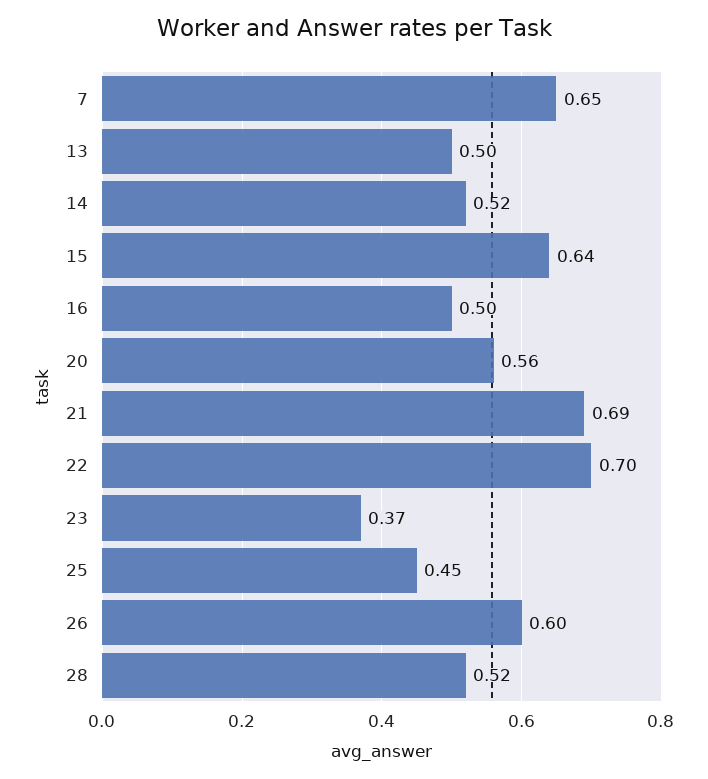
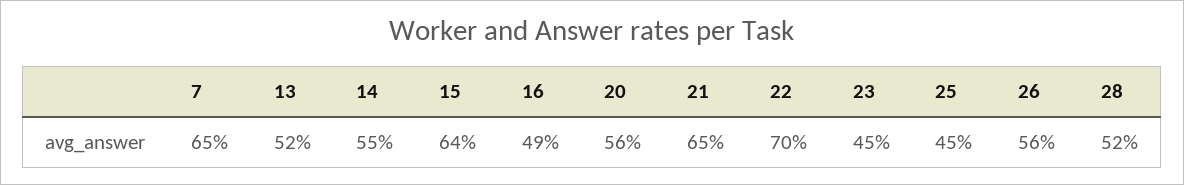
13: 0.5 -> 0.52
14: 0.52 -> 0.55
16: 0.5 -> 0.49
21: 0.69 -> 0.65
23: 0.37 -> 0.45
26: 0.6 -> 0.56

